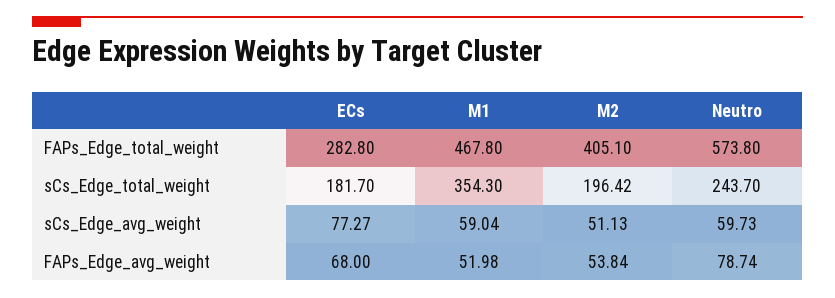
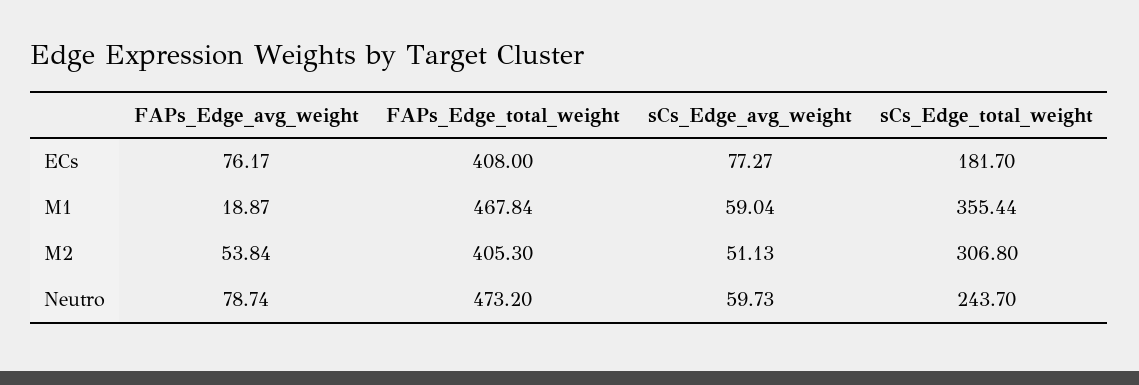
ECs, FAPs_Edge_total_weight: 282.8 -> 408
M1, FAPs_Edge_total_weight: 467.8 -> 467.84
M2, FAPs_Edge_total_weight: 405.1 -> 405.3
Neutro, FAPs_Edge_total_weight: 573.8 -> 473.2
M1, sCs_Edge_total_weight: 354.3 -> 355.44
M2, sCs_Edge_total_weight: 196.42 -> 306.8
ECs, FAPs_Edge_avg_weight: 68 -> 76.17
M1, FAPs_Edge_avg_weight: 51.98 -> 18.87

